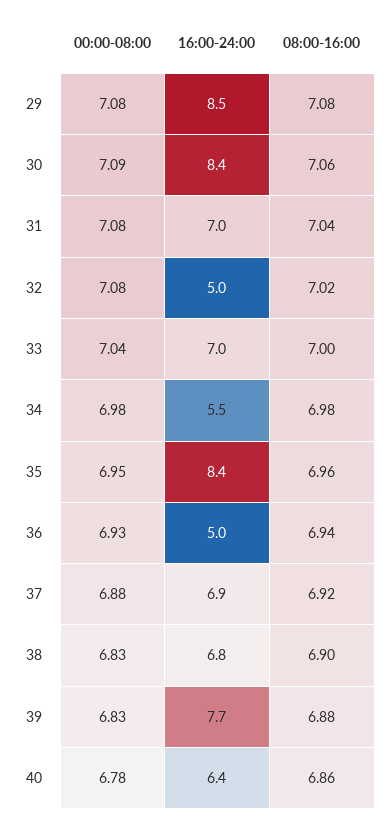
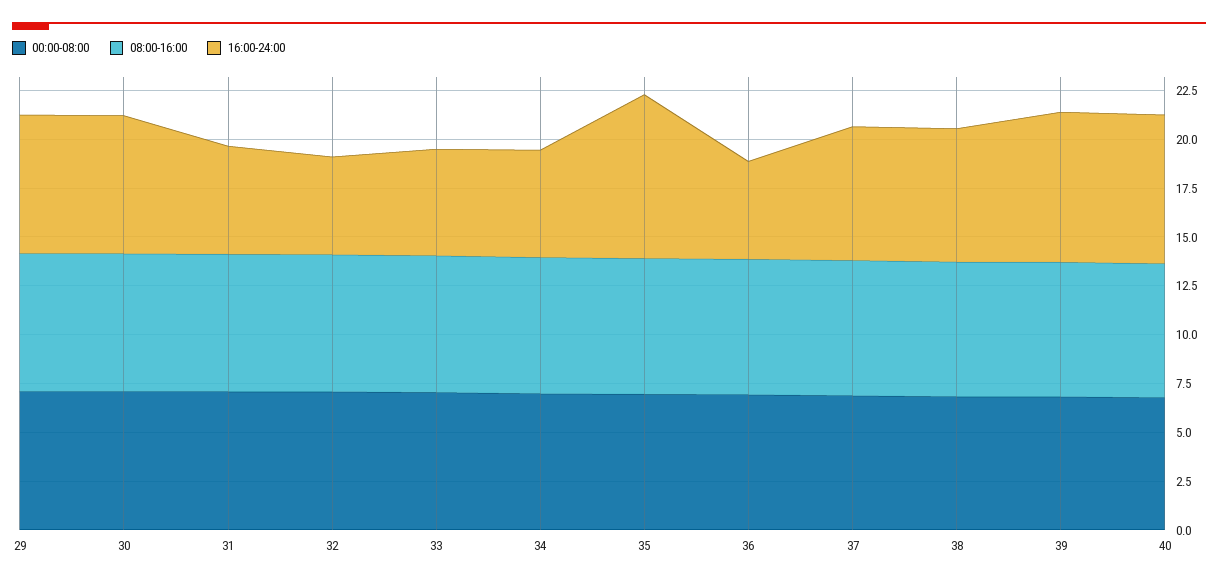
16:00-24:00, 29: 8.5 -> 7
16:00-24:00, 30: 8.4 -> 7
16:00-24:00, 31: 7 -> 5.5
16:00-24:00, 33: 7 -> 5.5
16:00-24:00, 40: 6.4 -> 7.5

